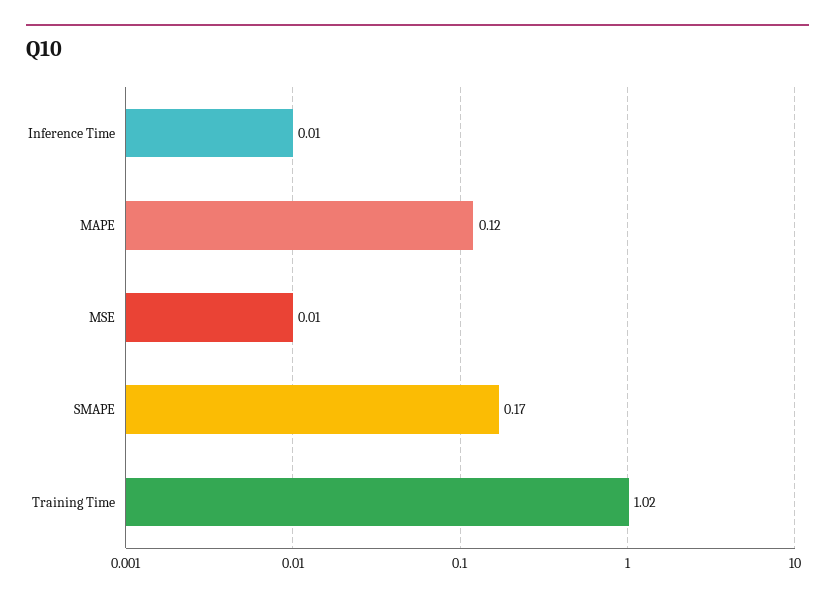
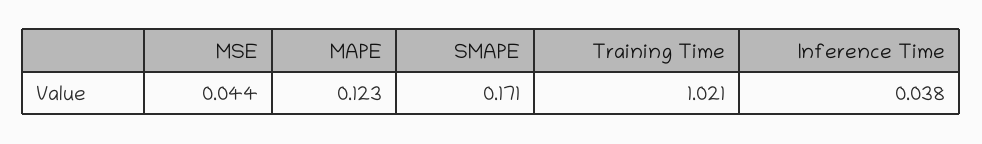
Inference Time: 0.01 -> 0.038
MSE: 0.01 -> 0.044

